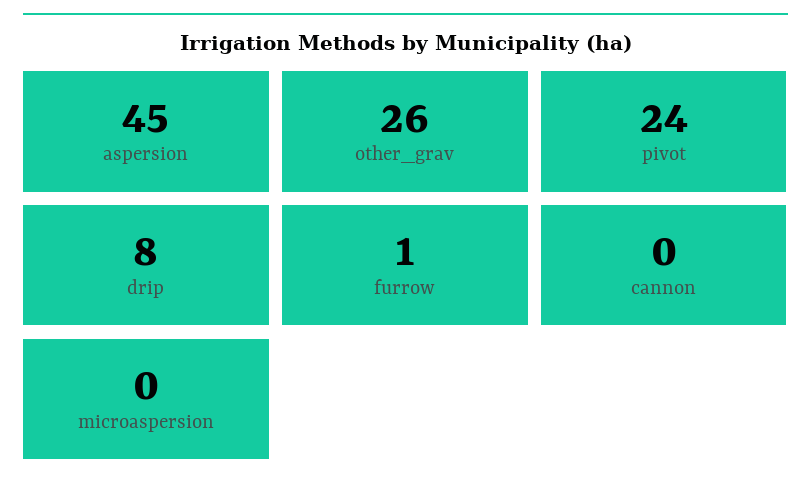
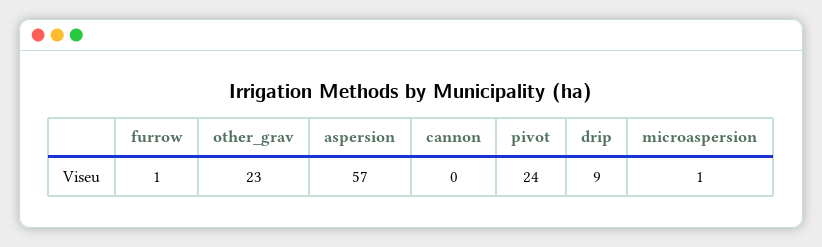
aspersion: 45 -> 57
other_grav: 26 -> 23
drip: 8 -> 9
microaspersion: 0 -> 1

